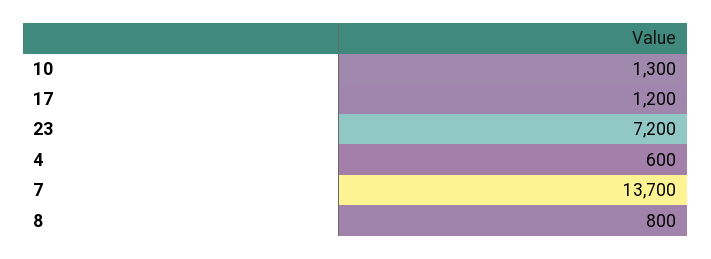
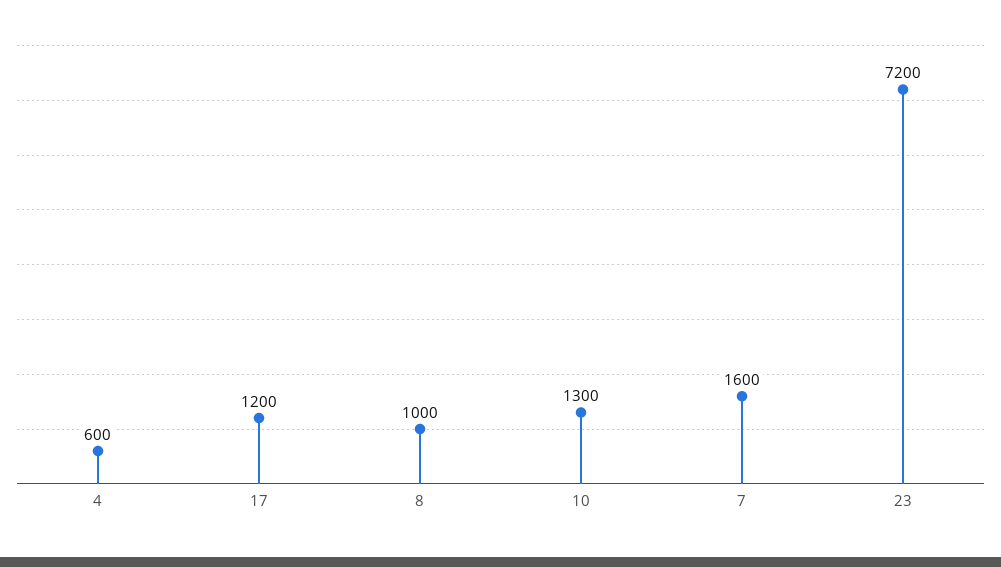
7: 13700 -> 1600
8: 800 -> 1000

